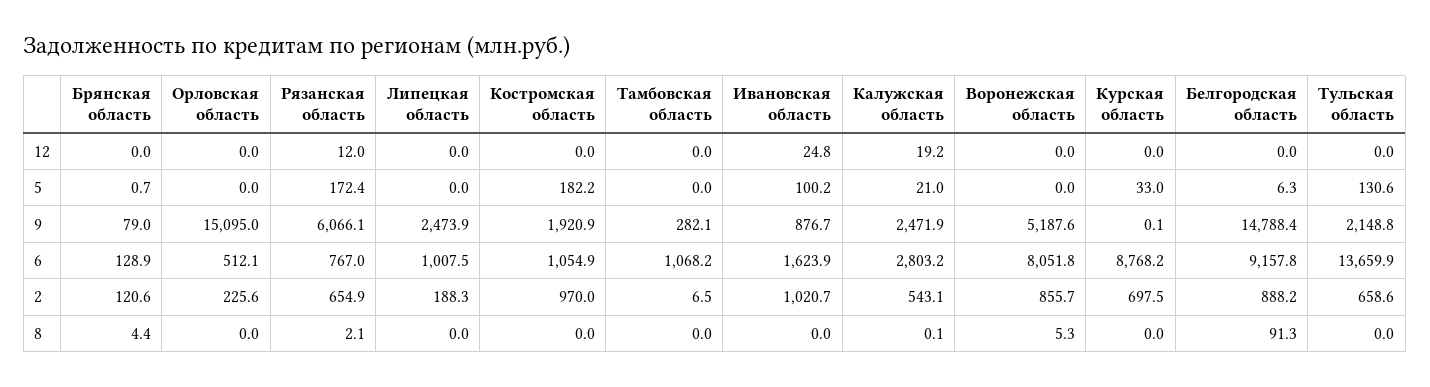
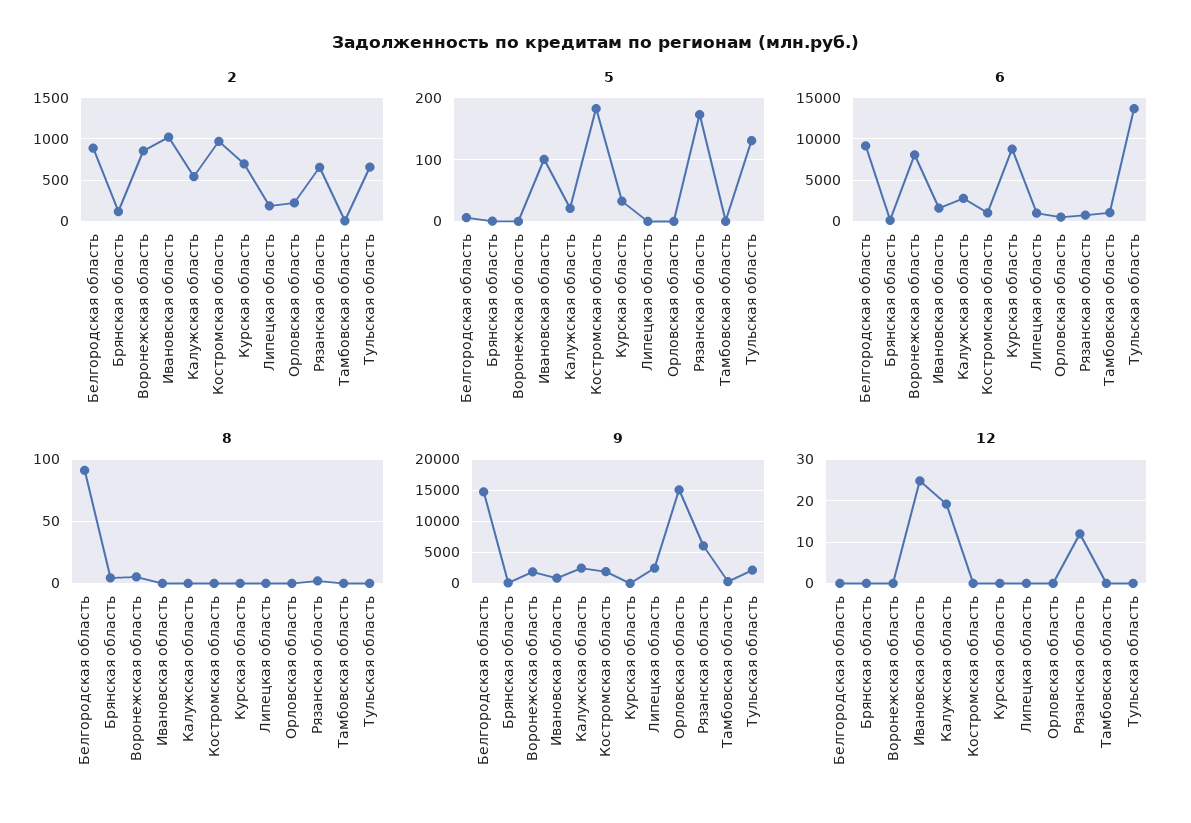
9, Воронежская область: 5187.6 -> 2000

